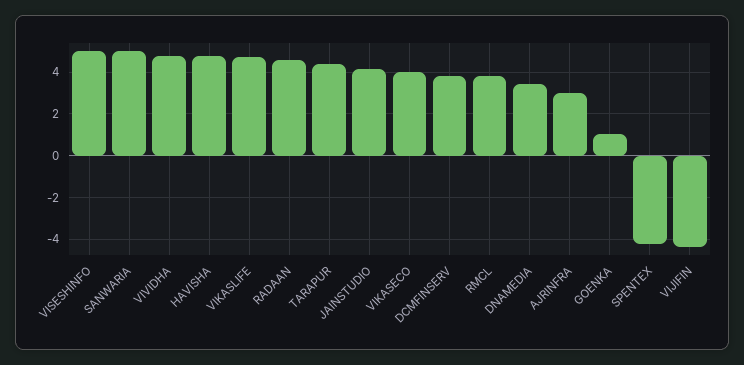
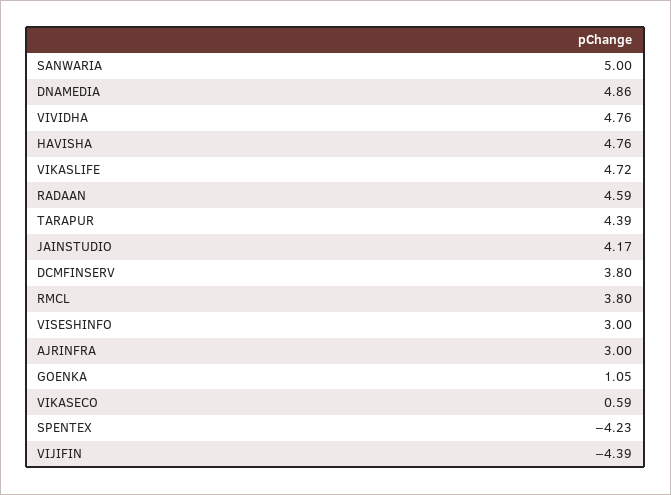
VISESHINFO: 5 -> 3
VIKASECO: 4 -> 0.59
DNAMEDIA: 3.5 -> 4.86

